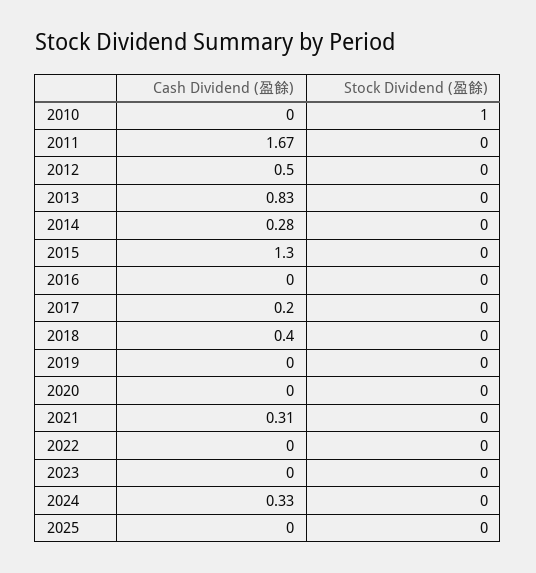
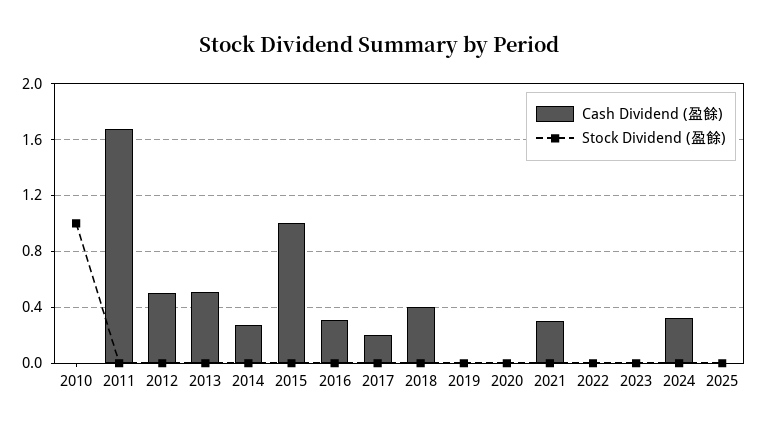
Cash Dividend (盈餘), 2013: 0.83 -> 0.5
Cash Dividend (盈餘), 2015: 1.3 -> 1
Cash Dividend (盈餘), 2016: 0 -> 0.3

